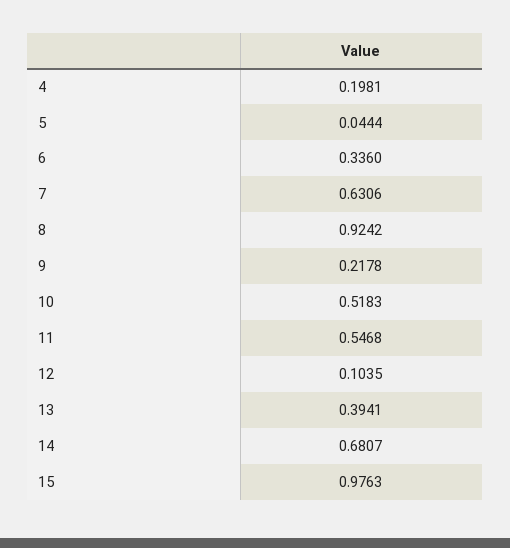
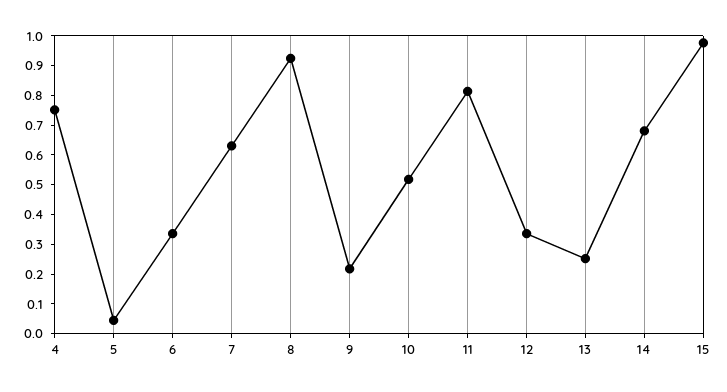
4: 0.1981 -> 0.75
11: 0.5468 -> 0.8
12: 0.1035 -> 0.35
13: 0.3941 -> 0.25

